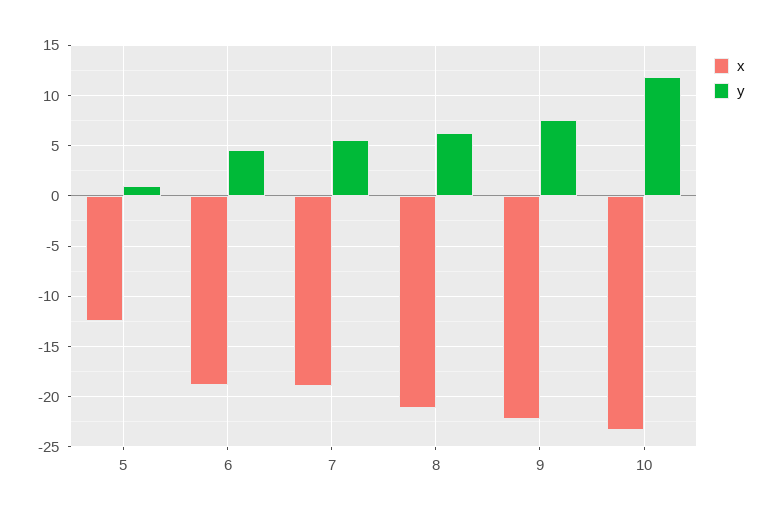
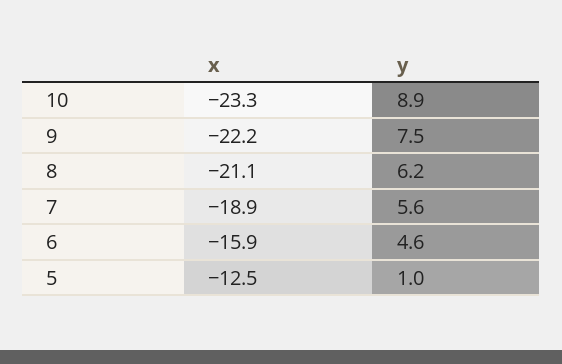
x, 6: -19 -> -15.9
y, 10: 12 -> 8.9

